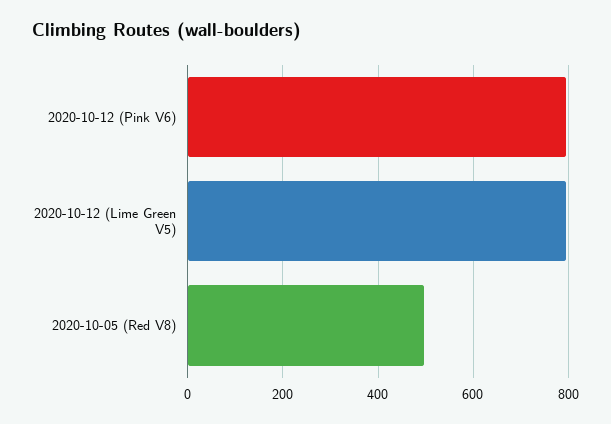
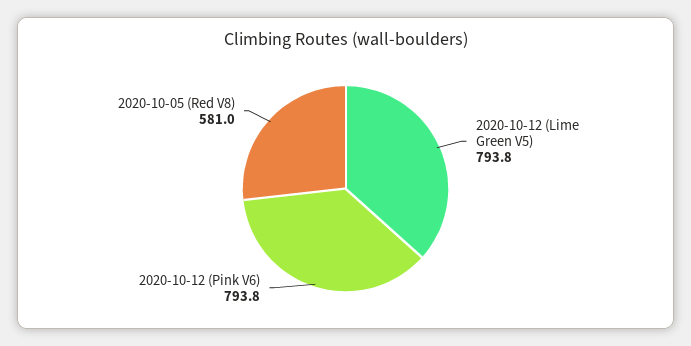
2020-10-05 (Red V8): 500 -> 581

